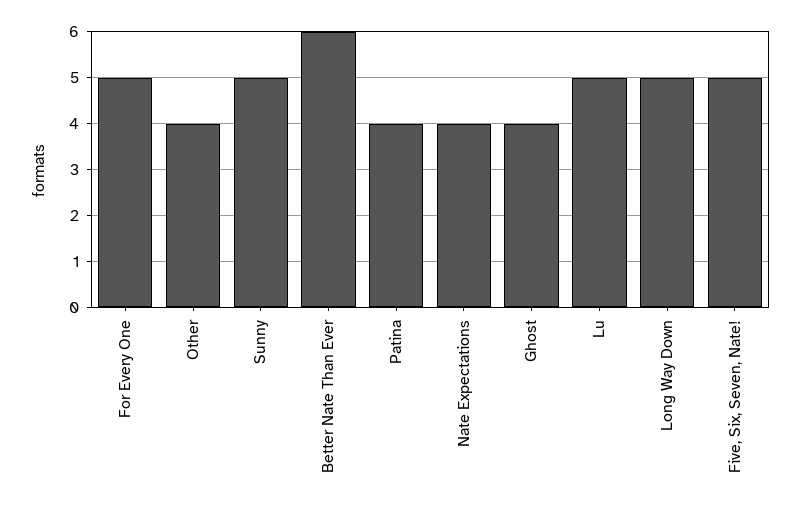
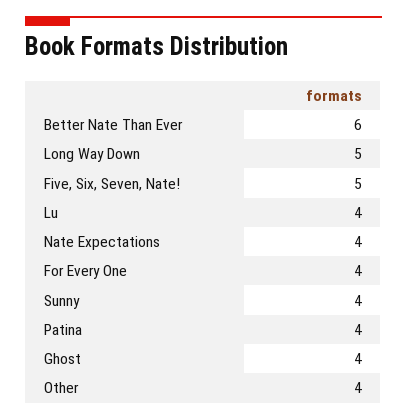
For Every One: 5 -> 4
Sunny: 5 -> 4
Lu: 5 -> 4

